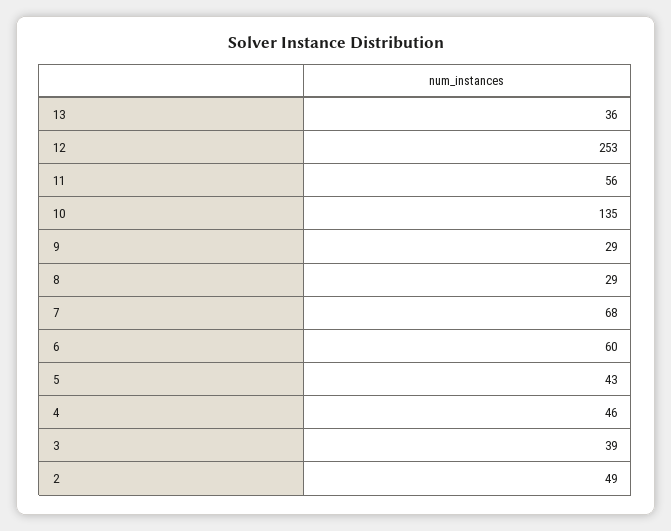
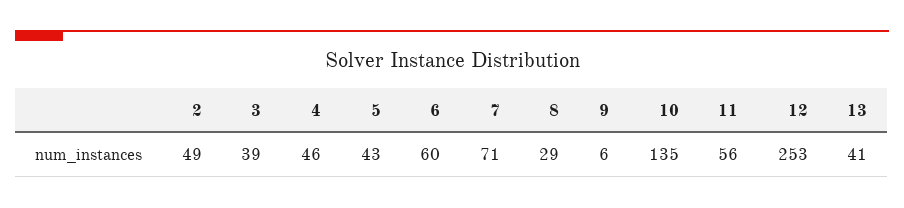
13: 36 -> 41
9: 29 -> 6
7: 68 -> 71

